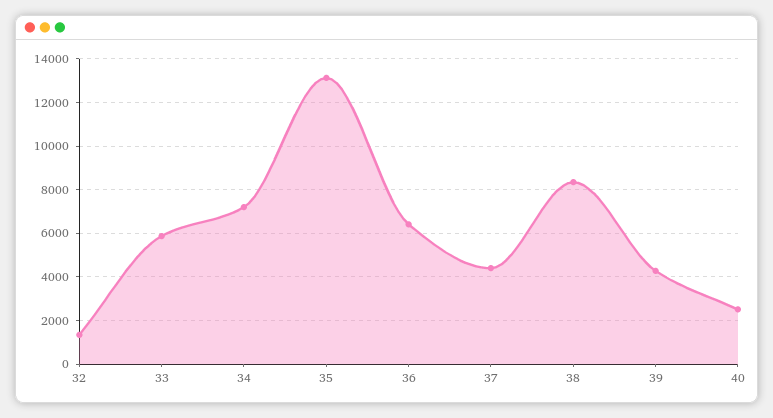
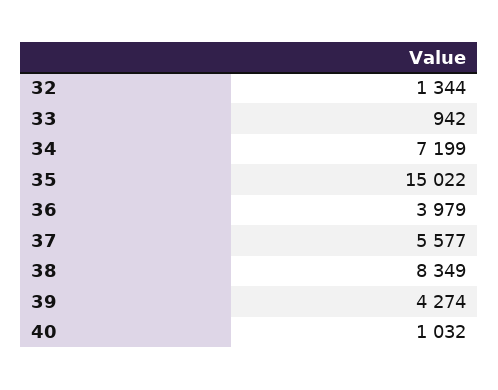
33: 6000 -> 942
35: 13000 -> 15022
36: 6500 -> 3979
37: 4500 -> 5577
40: 2500 -> 1032

